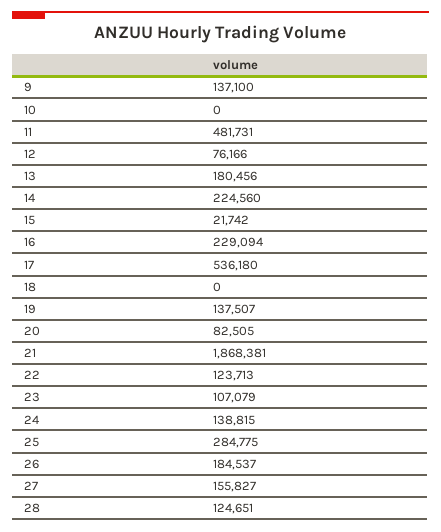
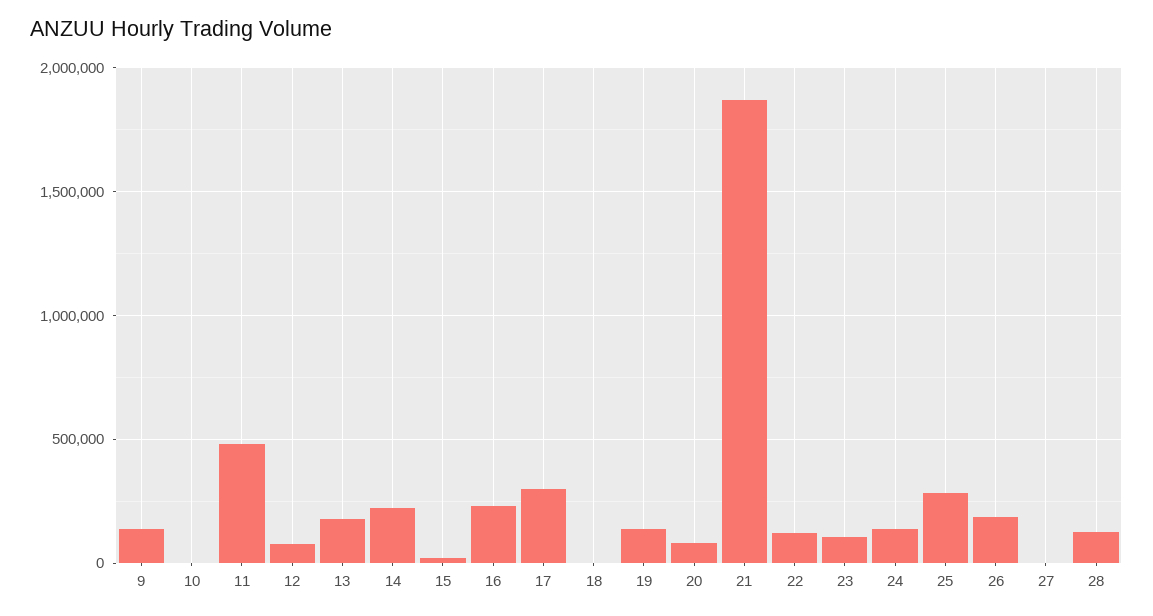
17: 536180 -> 300000
27: 155827 -> 0

